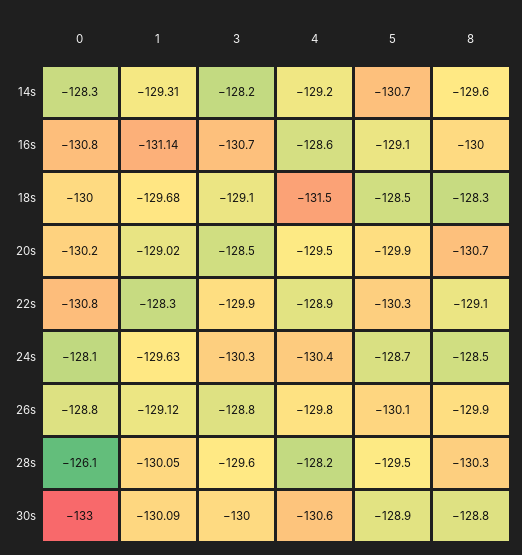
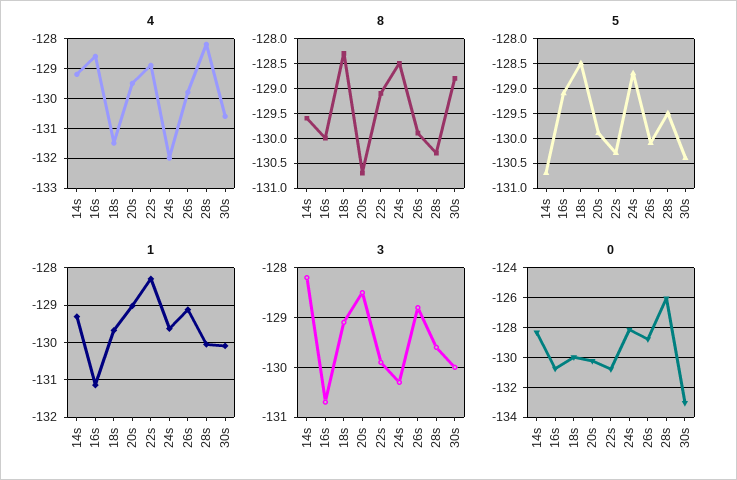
4, 24s: -130.4 -> -132
5, 30s: -128.9 -> -130.5

